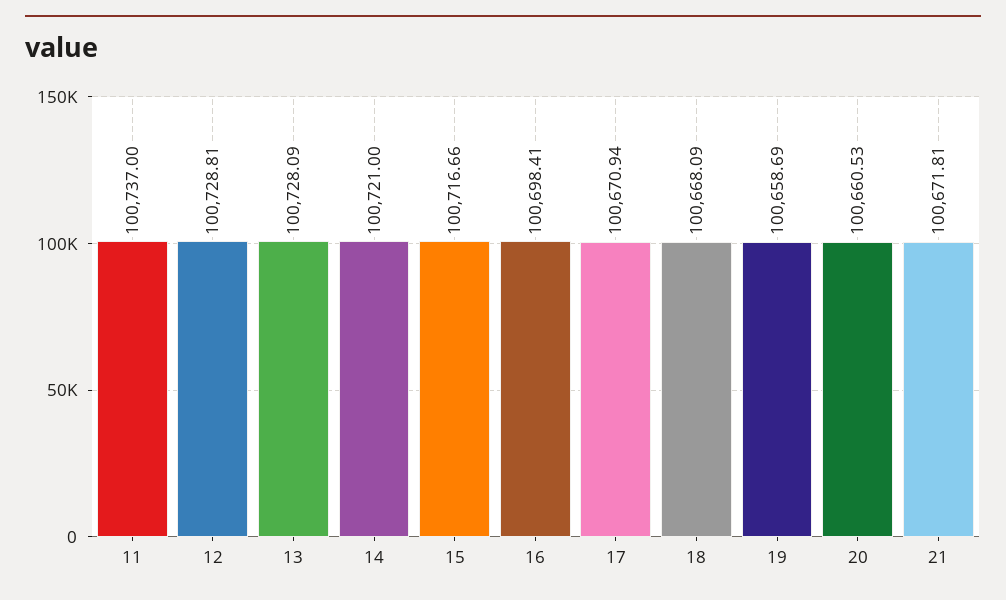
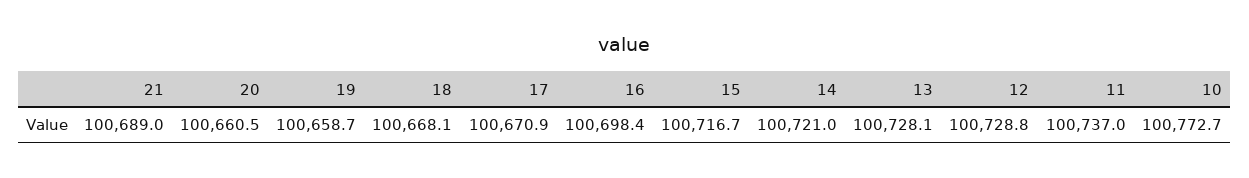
21: 100671.81 -> 100689
10: none -> 100772.7

